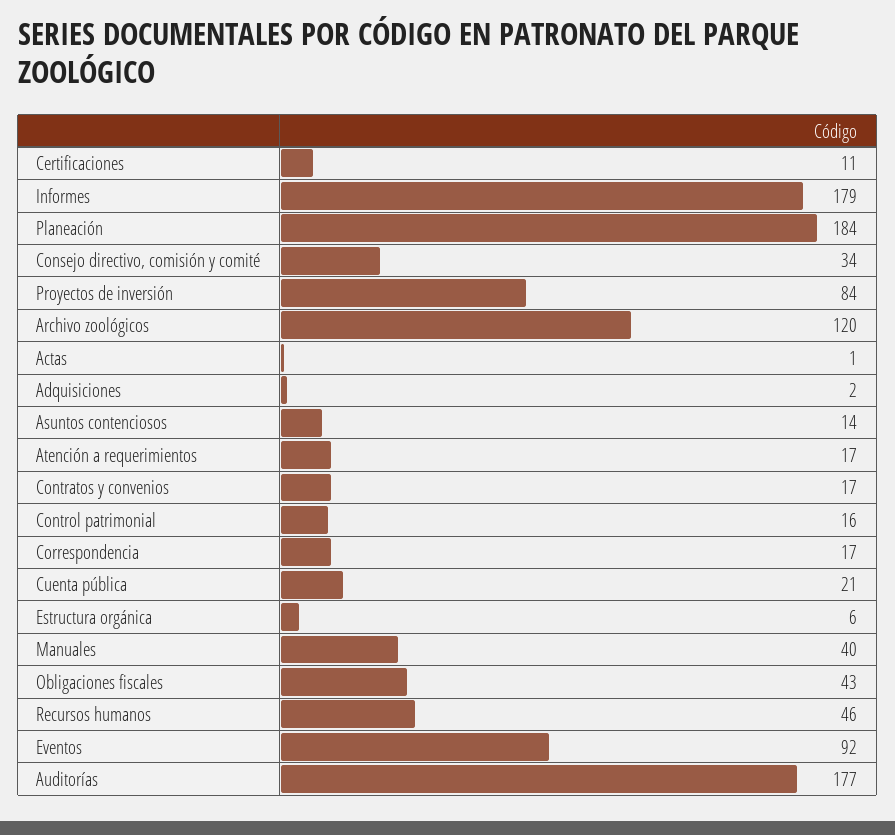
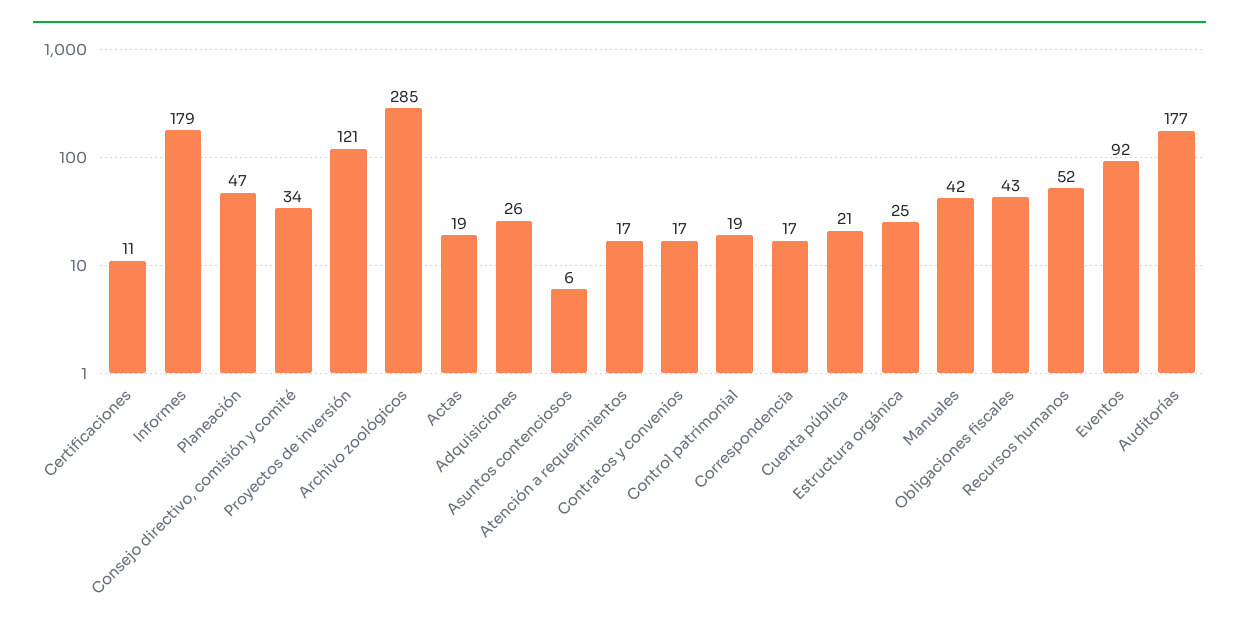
Planeación: 184 -> 47
Proyectos de inversión: 84 -> 121
Archivo zoológicos: 120 -> 285
Actas: 1 -> 19
Adquisiciones: 2 -> 26
Asuntos contenciosos: 14 -> 6
Control patrimonial: 16 -> 19
Estructura orgánica: 6 -> 25
Manuales: 40 -> 42
Recursos humanos: 46 -> 52

